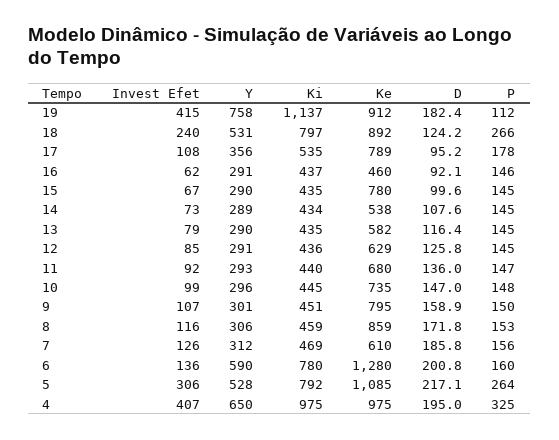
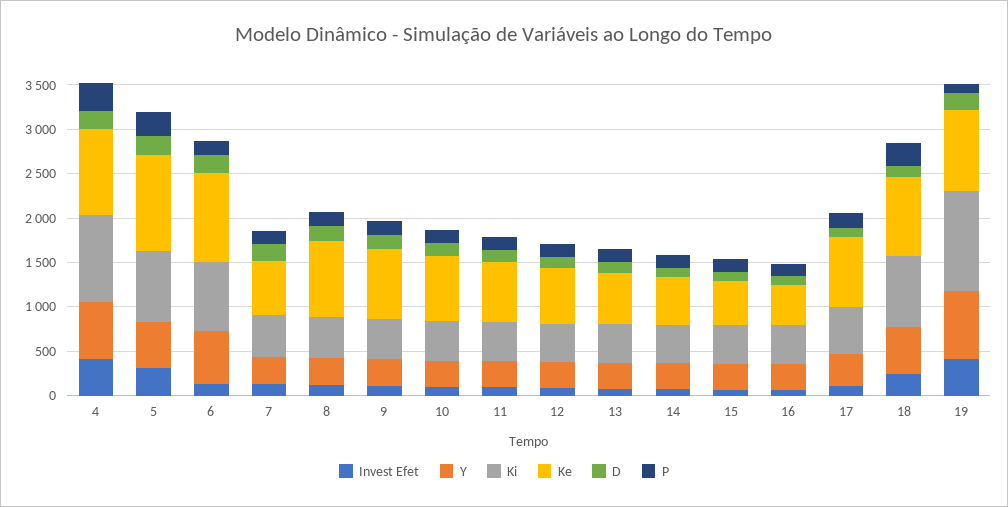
Ke, 15: 780 -> 500
Ke, 6: 1280 -> 1000

